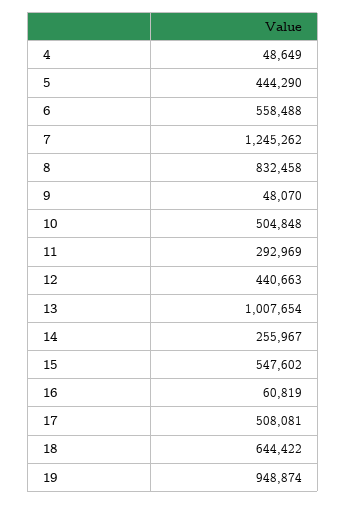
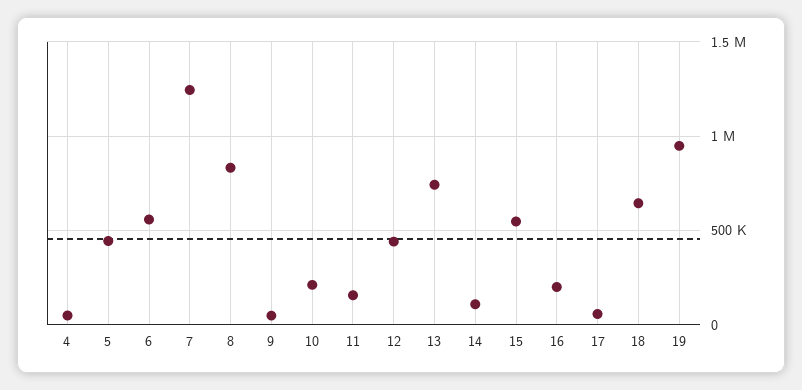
10: 504848 -> 200000
11: 292969 -> 150000
13: 1007654 -> 750000
14: 255967 -> 100000
16: 60819 -> 200000
17: 508081 -> 50000

